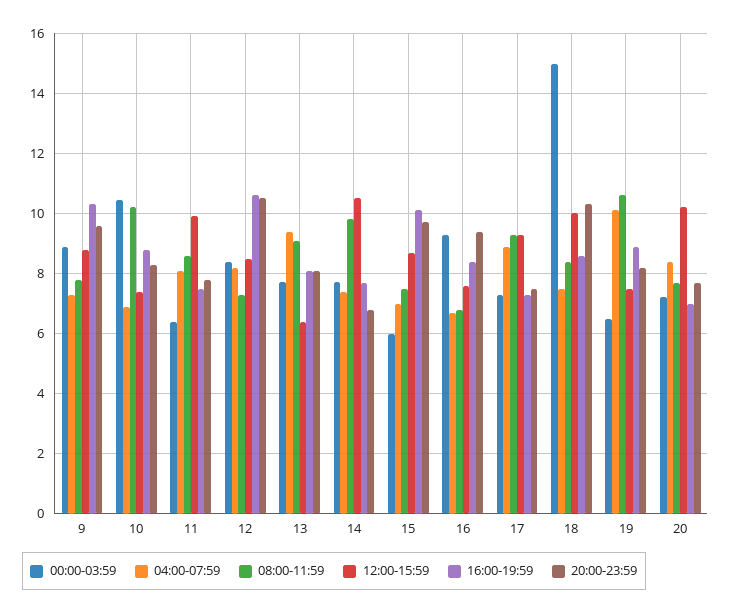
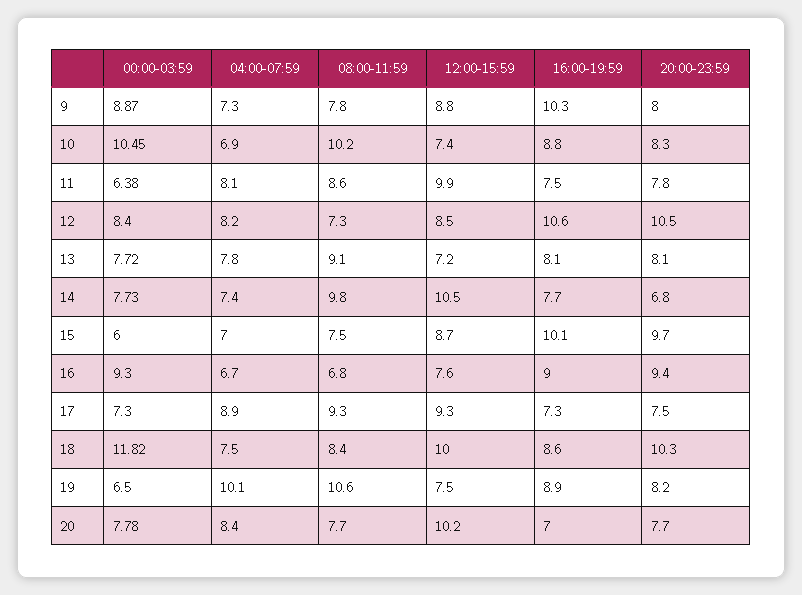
20:00-23:59, 9: 9.6 -> 8
04:00-07:59, 13: 9.4 -> 7.8
12:00-15:59, 13: 6.4 -> 7.2
16:00-19:59, 16: 8.4 -> 9
00:00-03:59, 18: 15 -> 11.82
00:00-03:59, 20: 7.2 -> 7.78

